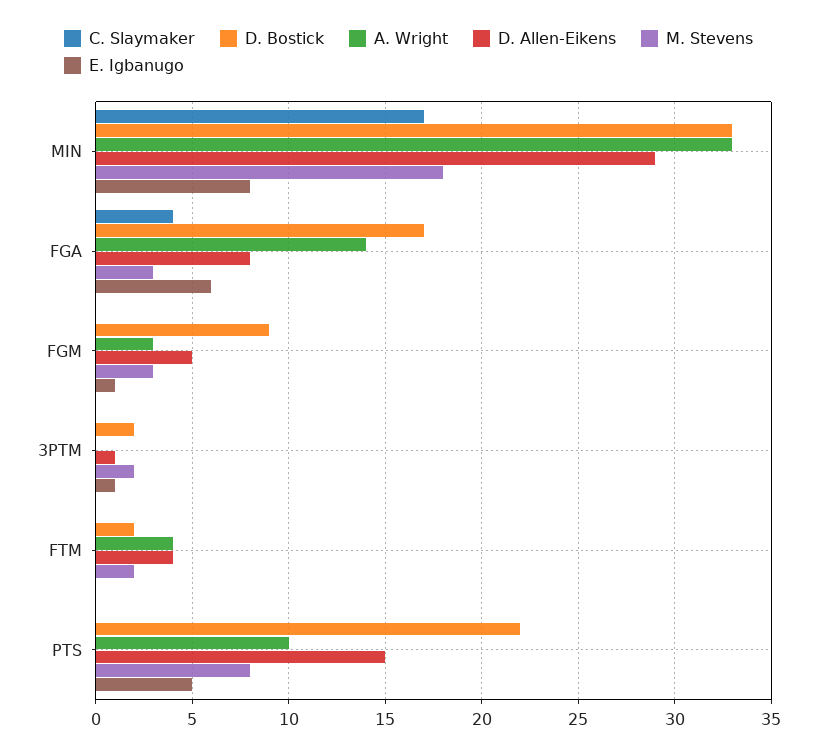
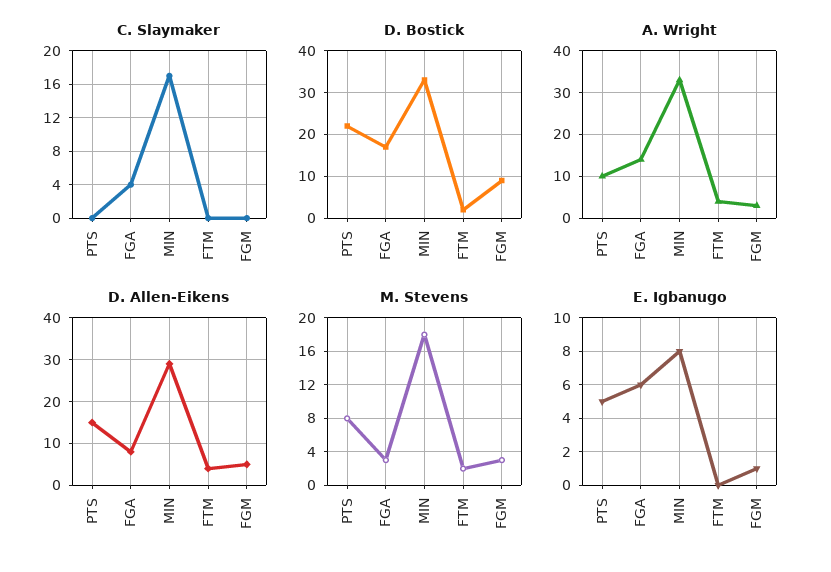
C. Slaymaker, 3PTM: 0 -> none
D. Bostick, 3PTM: 2 -> none
A. Wright, 3PTM: 0 -> none
D. Allen-Eikens, 3PTM: 1 -> none
M. Stevens, 3PTM: 2 -> none
E. Igbanugo, 3PTM: 1 -> none

